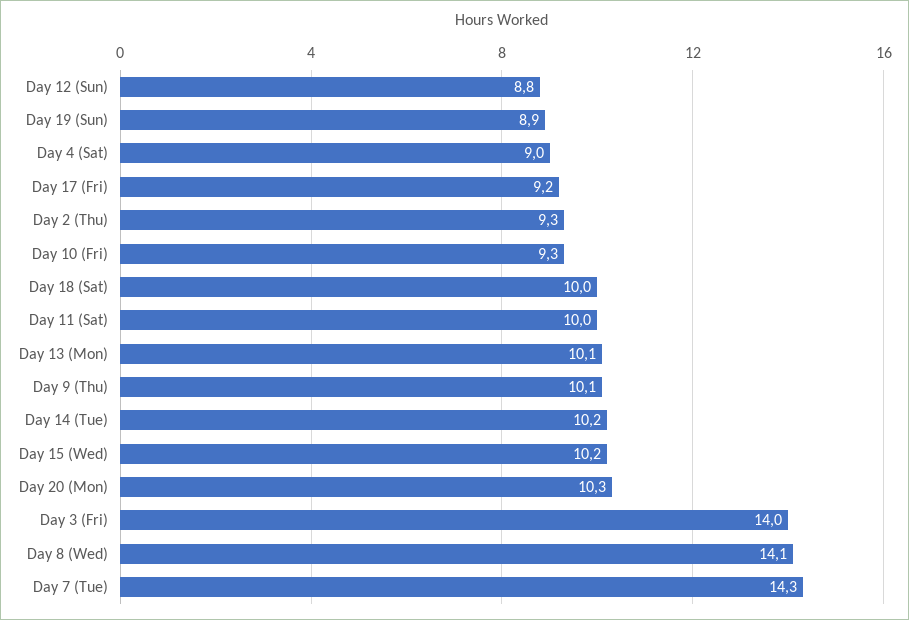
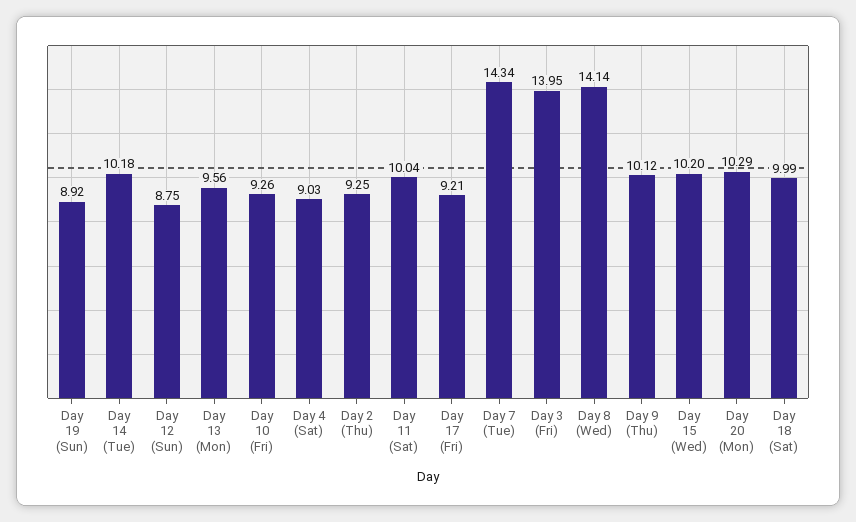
Day 13 (Mon): 10.1 -> 9.56

